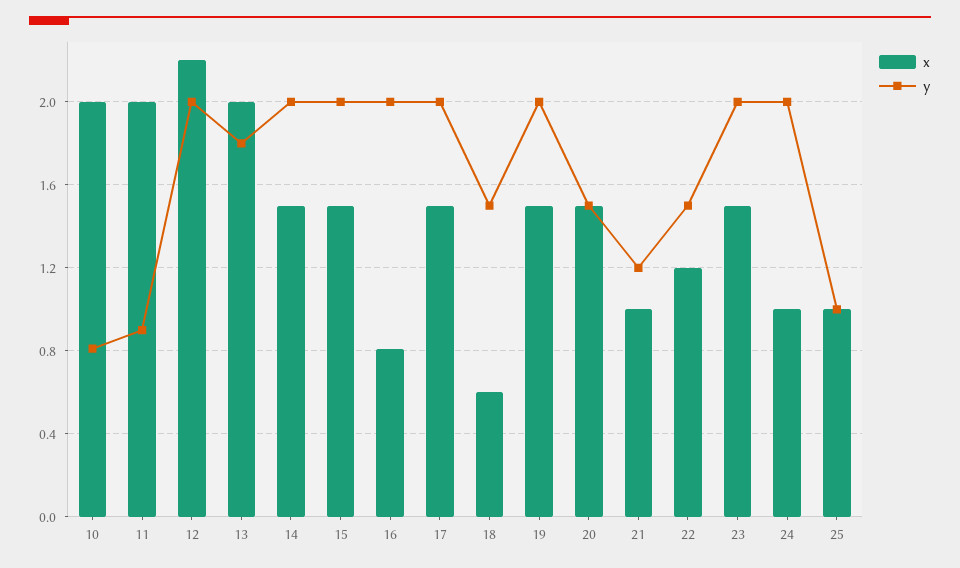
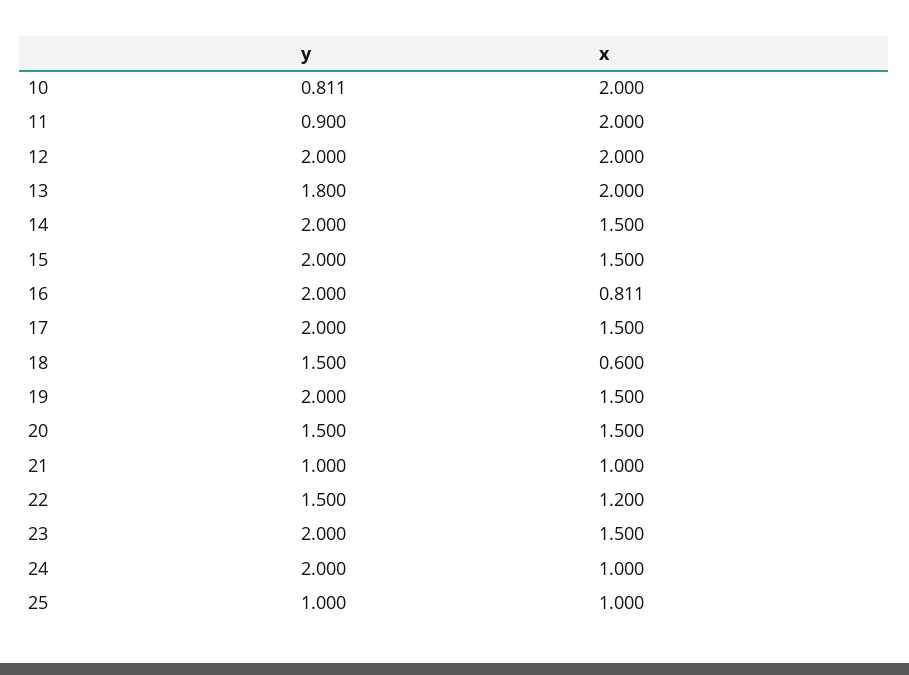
x, 12: 2.2 -> 2
y, 21: 1.2 -> 1

